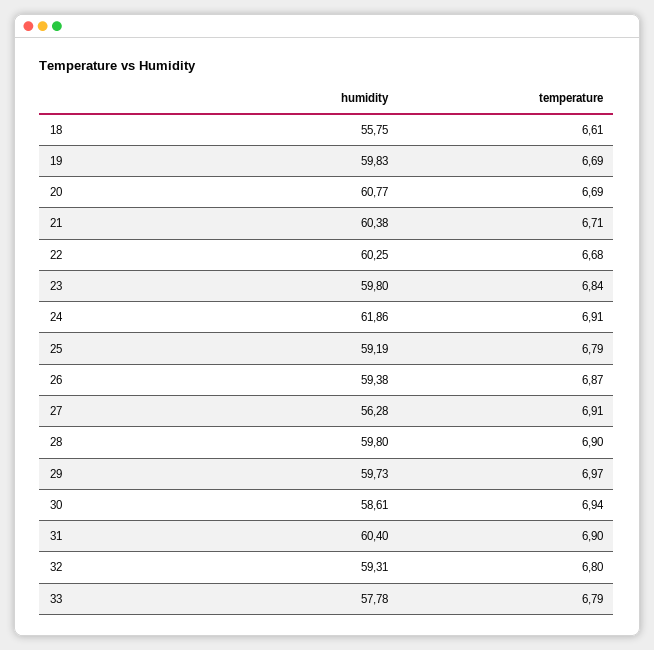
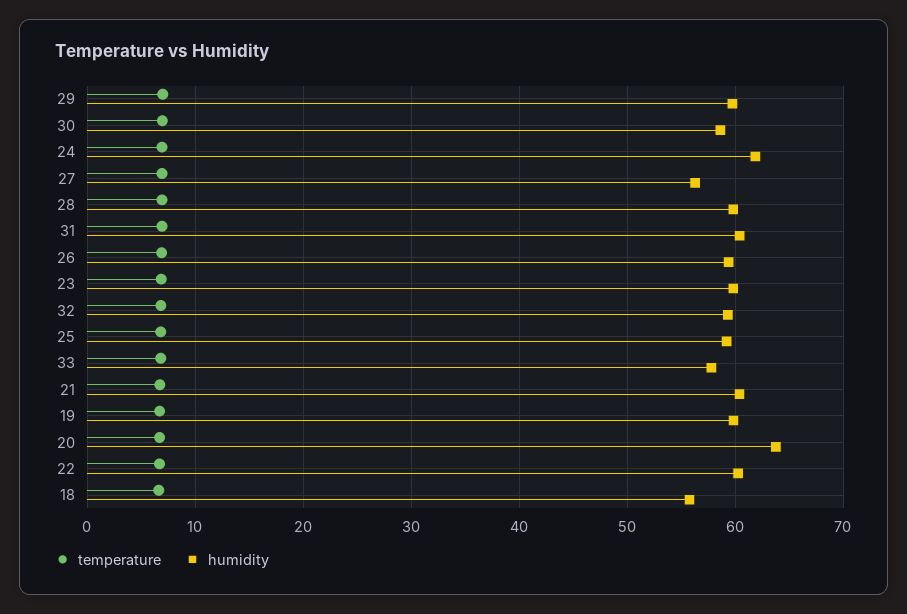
humidity, 20: 60.77 -> 64

